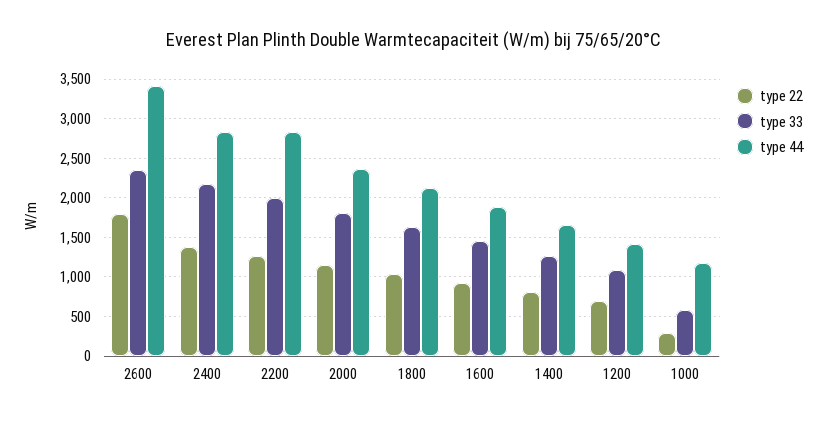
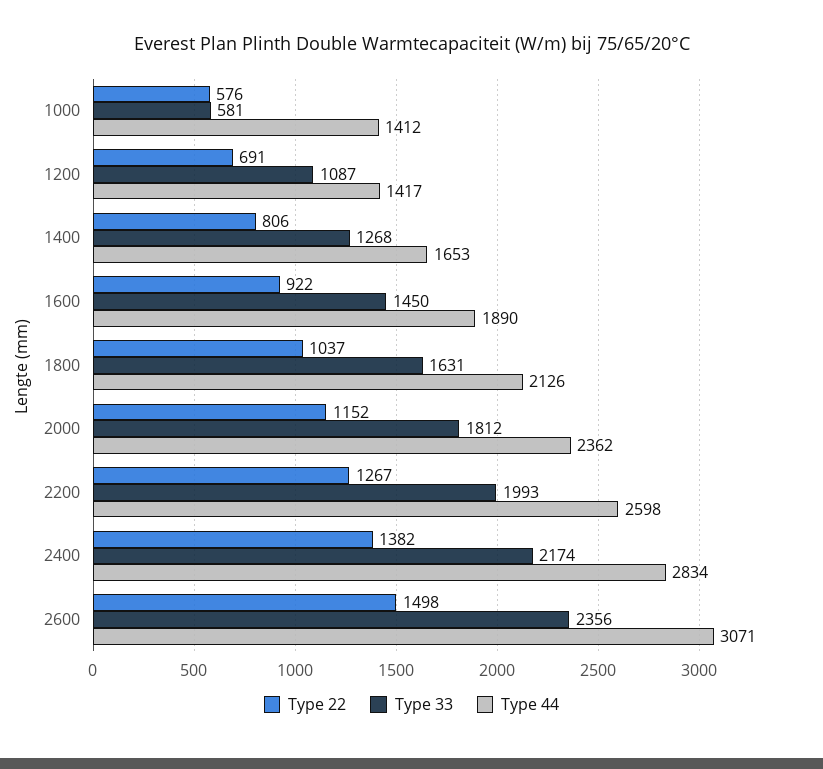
type 22, 2600: 1800 -> 1498
type 44, 2600: 3400 -> 3071
type 44, 2200: 2800 -> 2598
type 22, 1000: 300 -> 576
type 44, 1000: 1200 -> 1412

